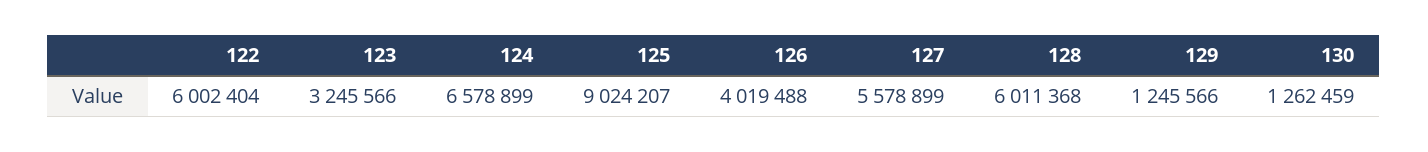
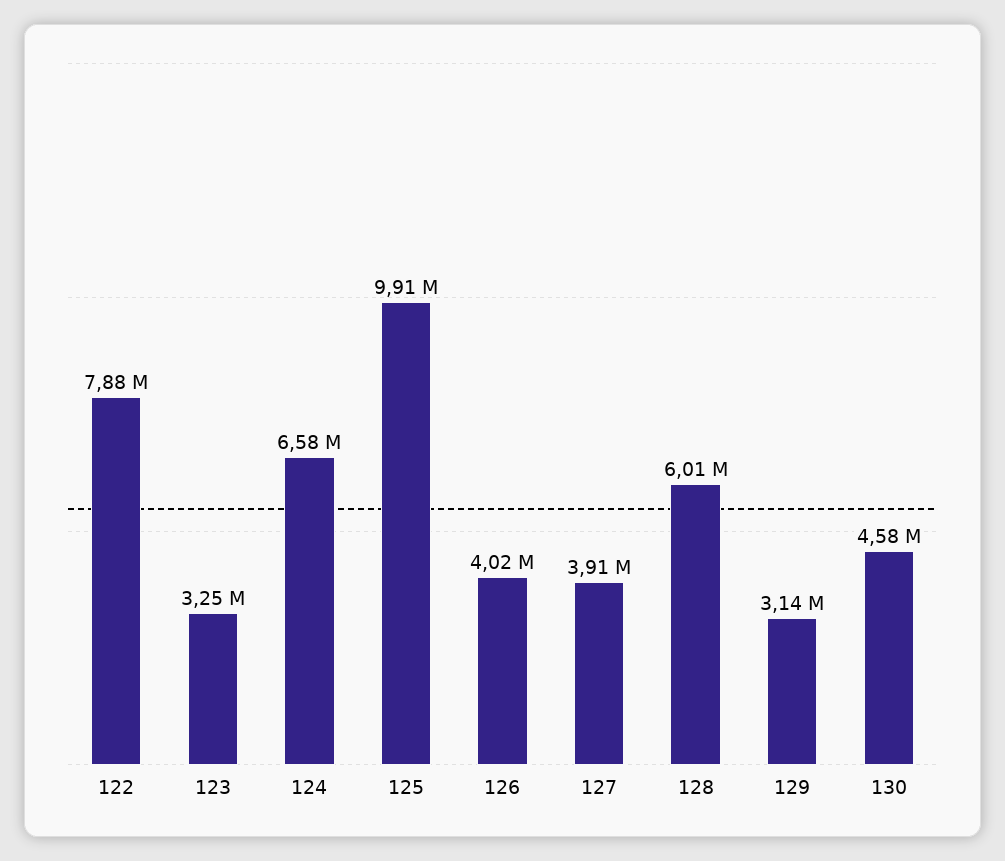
122: 6002404 -> 7880000
125: 9024207 -> 9910000
127: 5578899 -> 3910000
129: 1245566 -> 3140000
130: 1262459 -> 4580000

